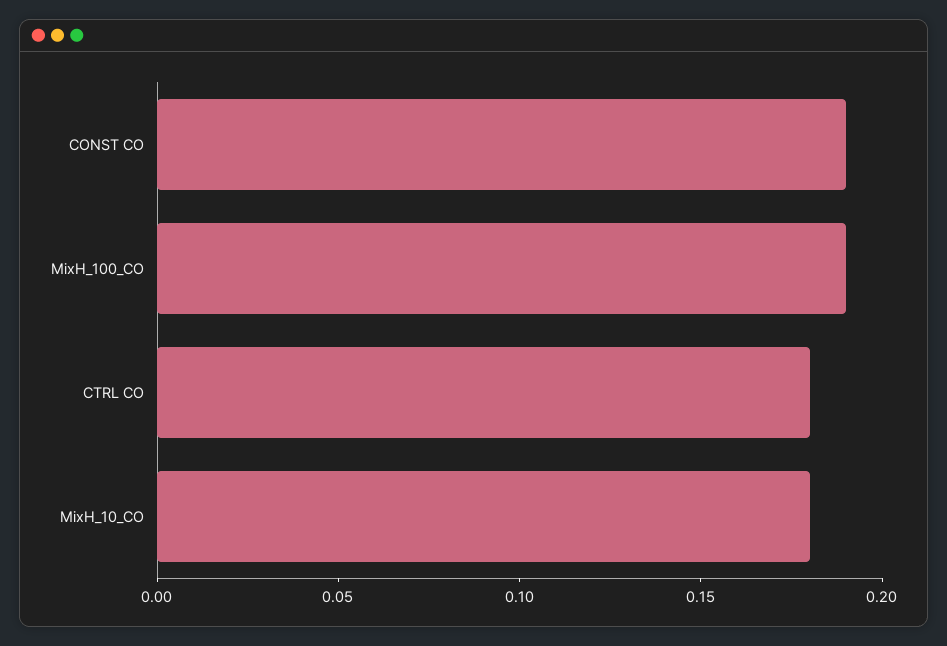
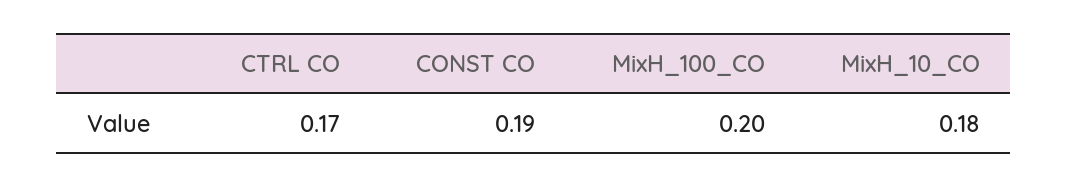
MixH_100_CO: 0.19 -> 0.2
CTRL CO: 0.18 -> 0.17

